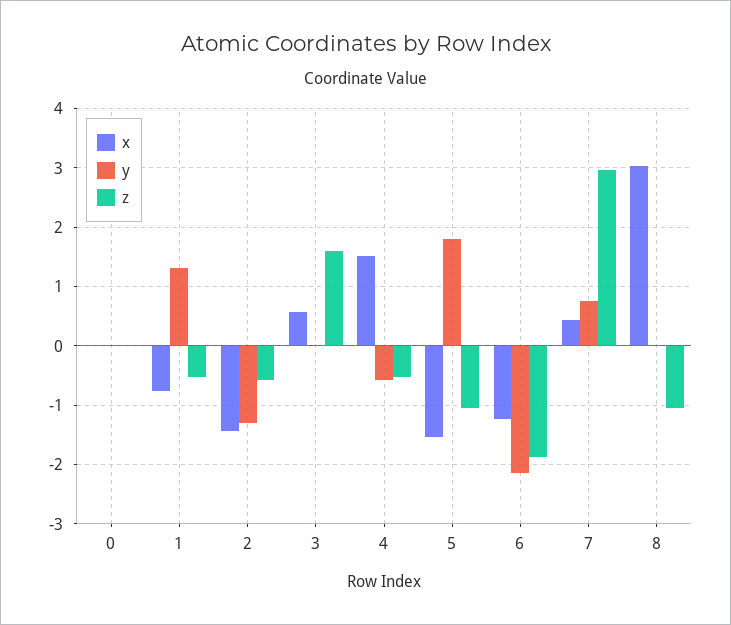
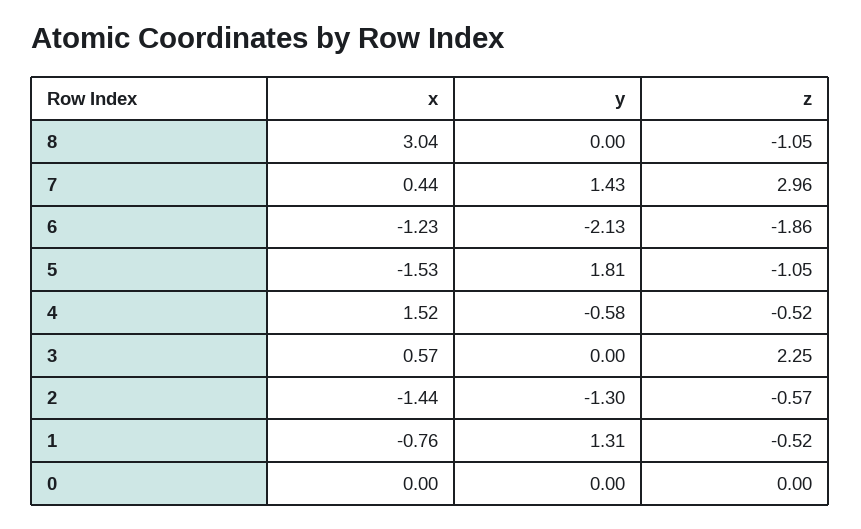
z, 3: 1.6 -> 2.25
y, 7: 0.8 -> 1.43

